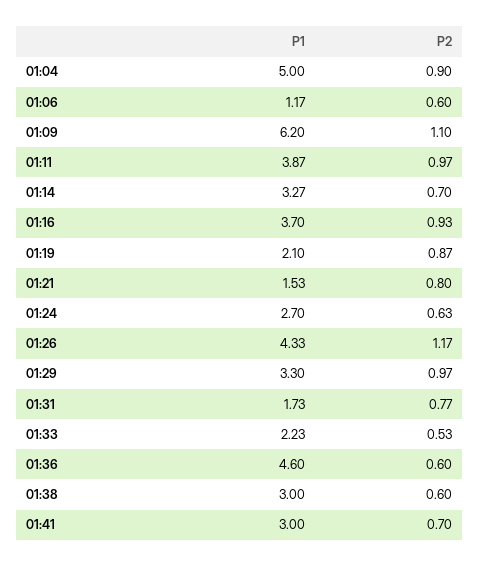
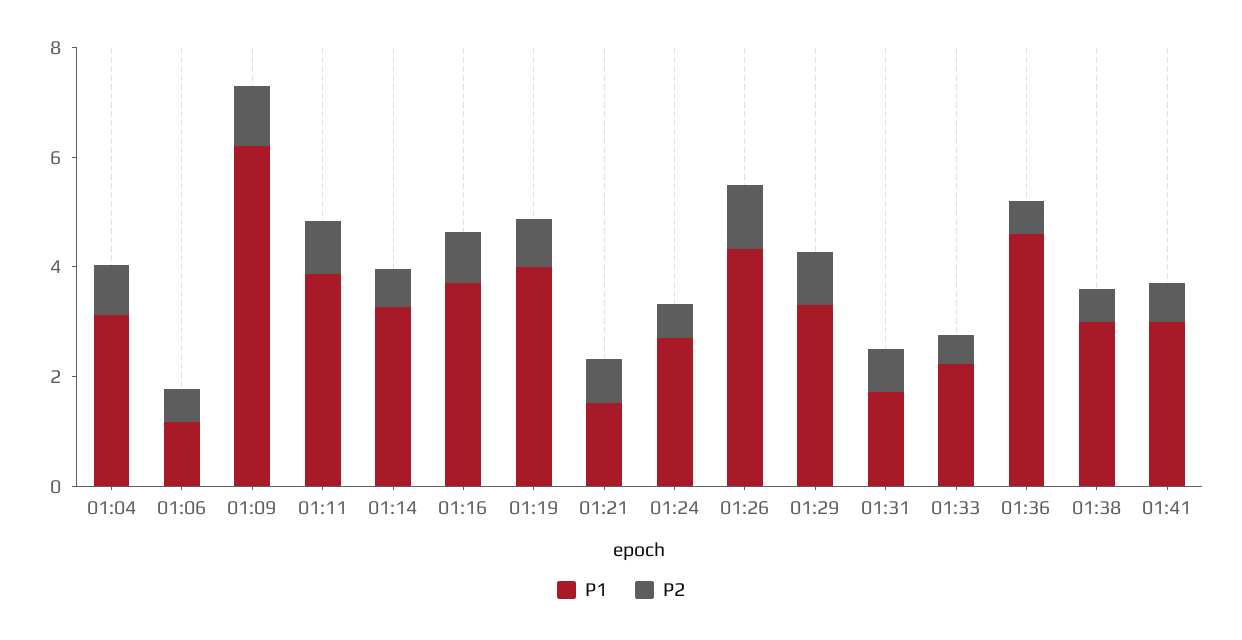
P1, 01:04: 5 -> 3
P1, 01:19: 2.1 -> 4

